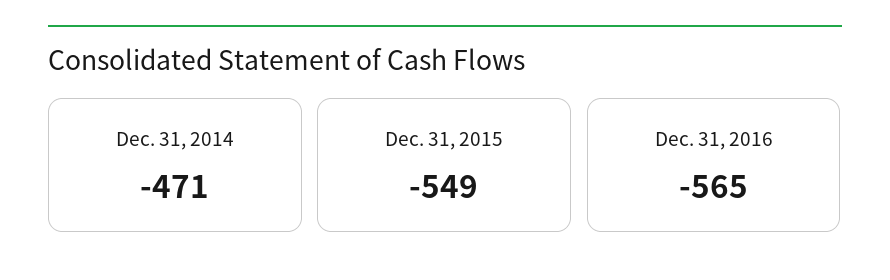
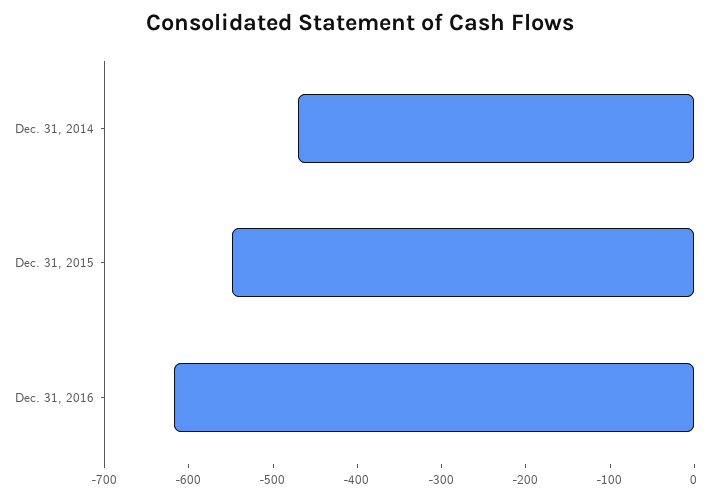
Dec. 31, 2016: -565 -> -620

